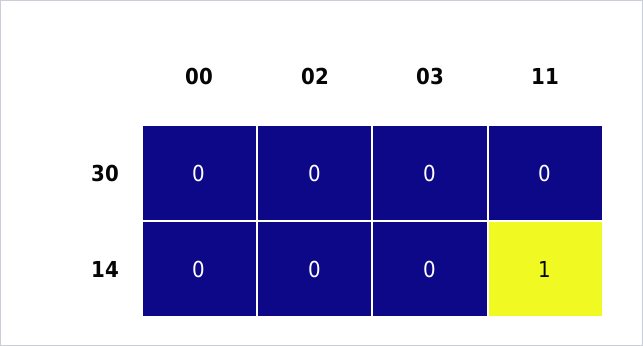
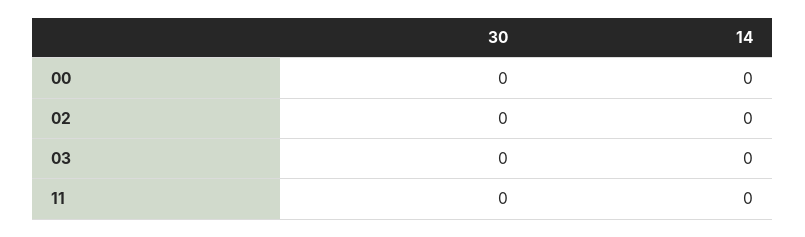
11, 14: 1 -> 0

